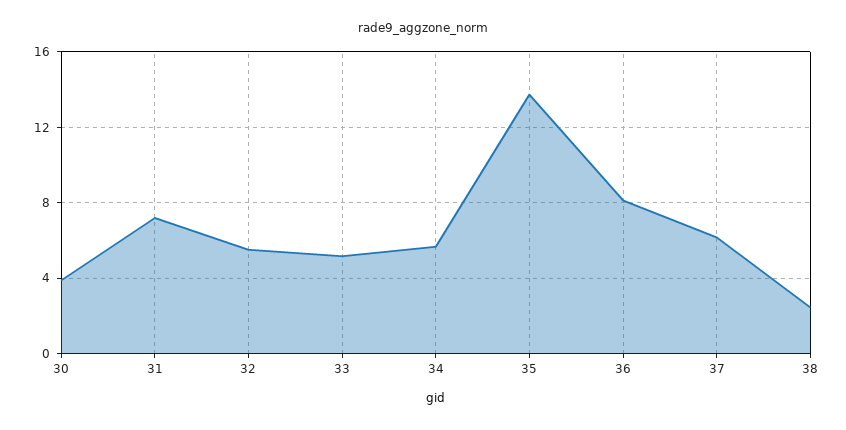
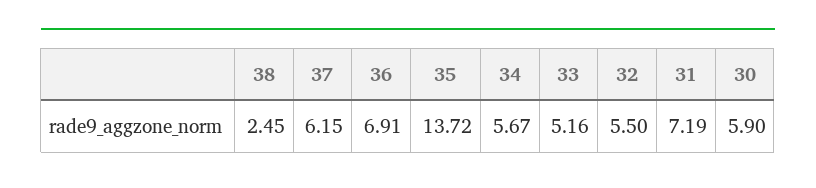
30: 4 -> 5.9
36: 8 -> 6.91

